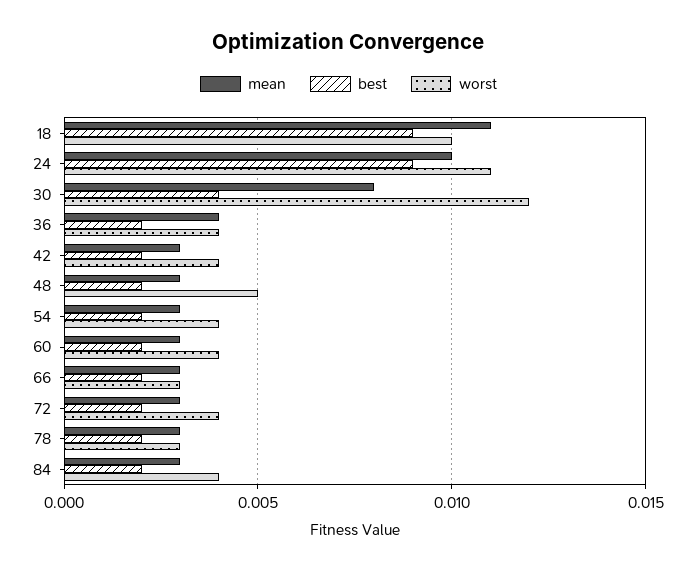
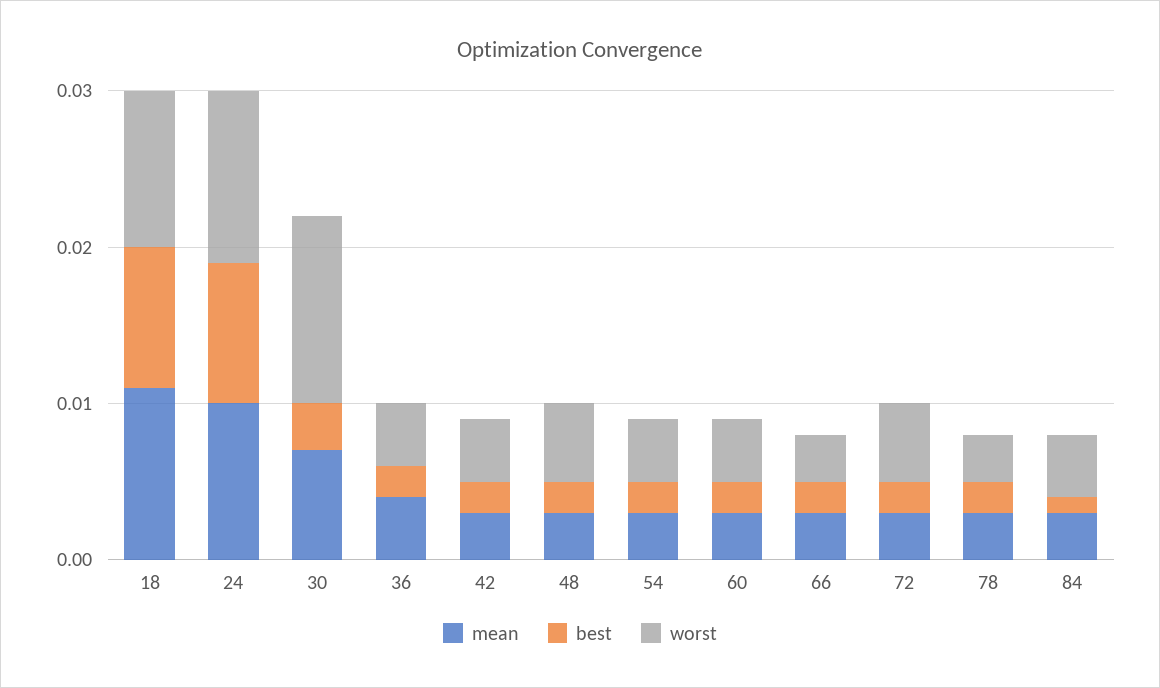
mean, 30: 0.008 -> 0.007
best, 30: 0.004 -> 0.003
worst, 72: 0.004 -> 0.005
best, 84: 0.002 -> 0.001

